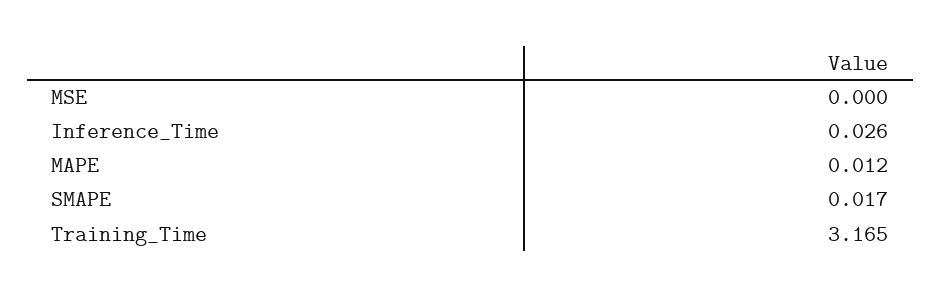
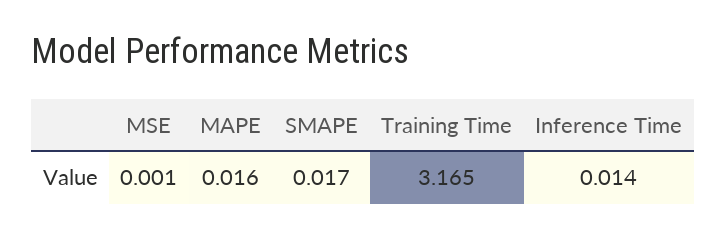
MSE: 0 -> 0.001
Inference_Time: 0.026 -> 0.014
MAPE: 0.012 -> 0.016

